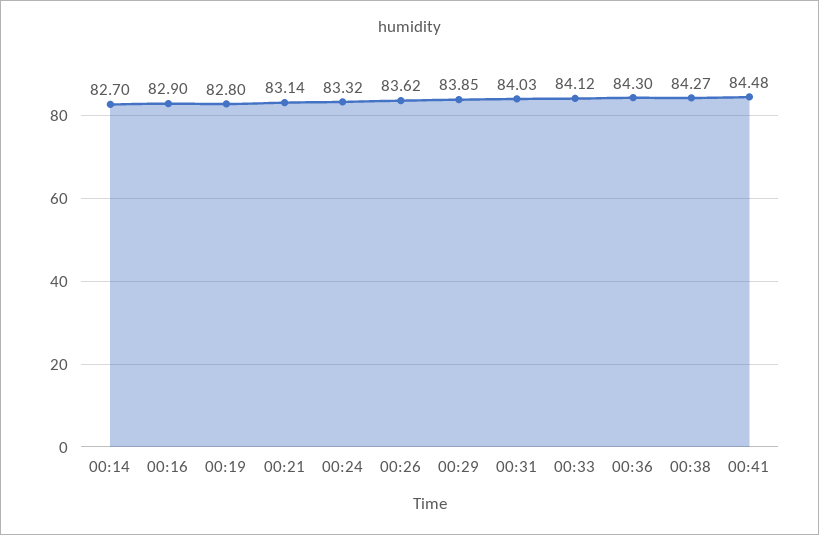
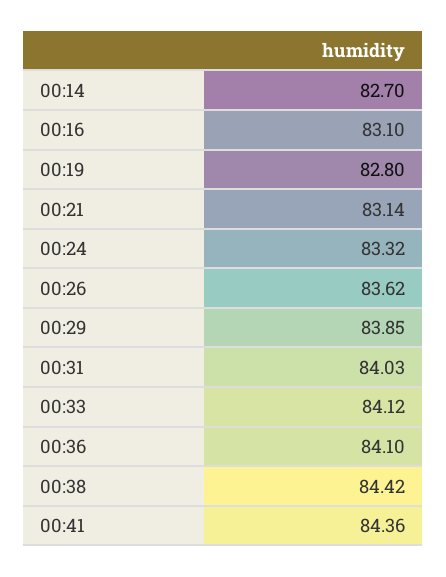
00:16: 82.9 -> 83.1
00:36: 84.3 -> 84.1
00:38: 84.27 -> 84.42
00:41: 84.48 -> 84.36

